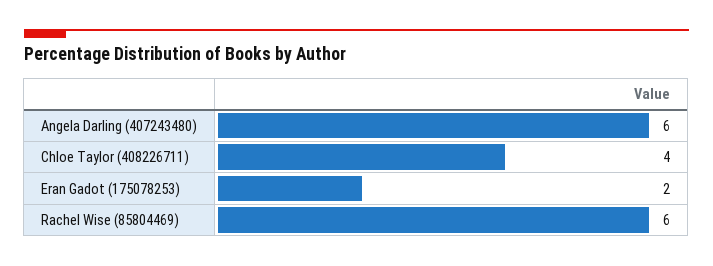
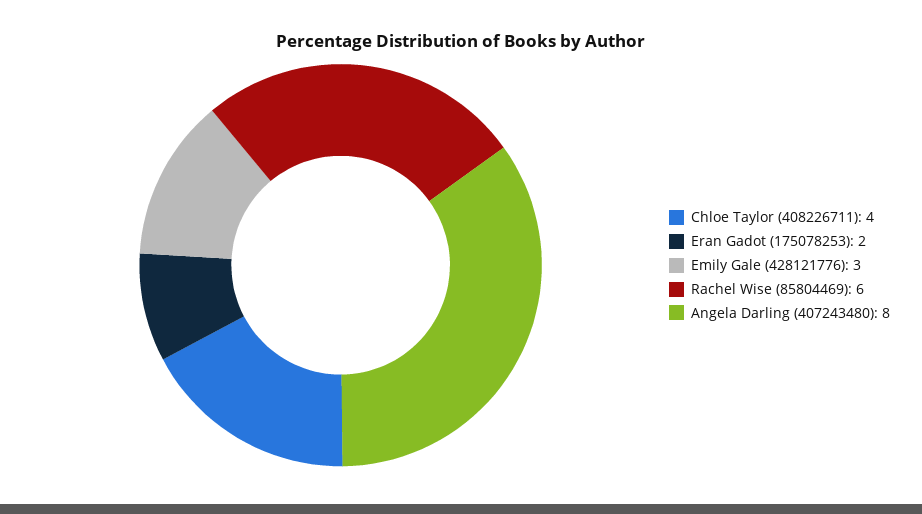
Angela Darling (407243480): 6 -> 8
Emily Gale (428121776): none -> 3

